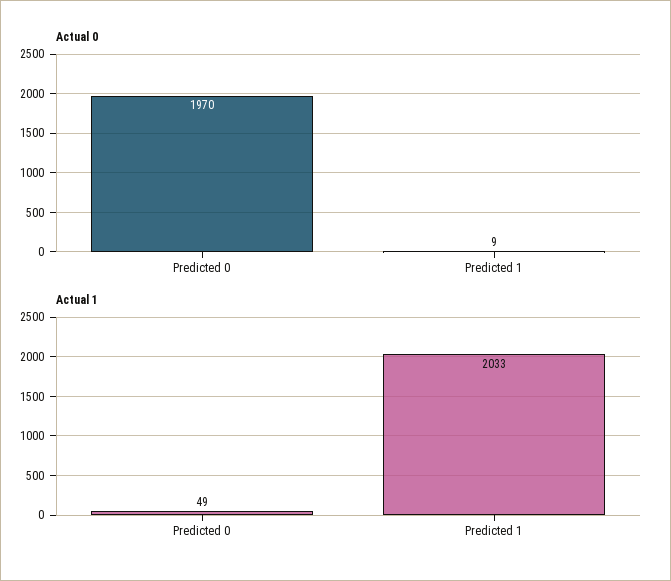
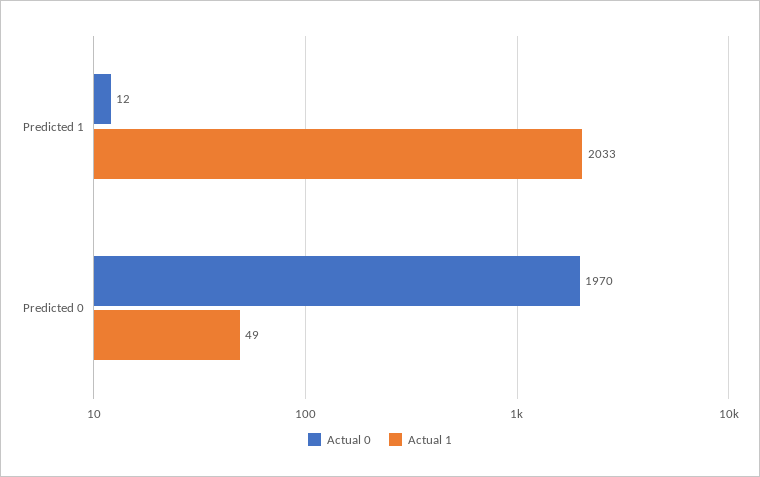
Actual 0, Predicted 1: 9 -> 12

